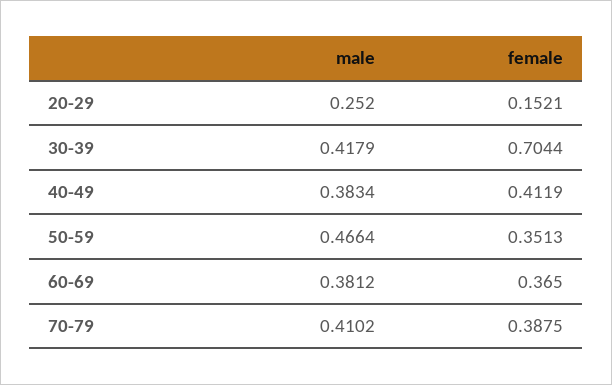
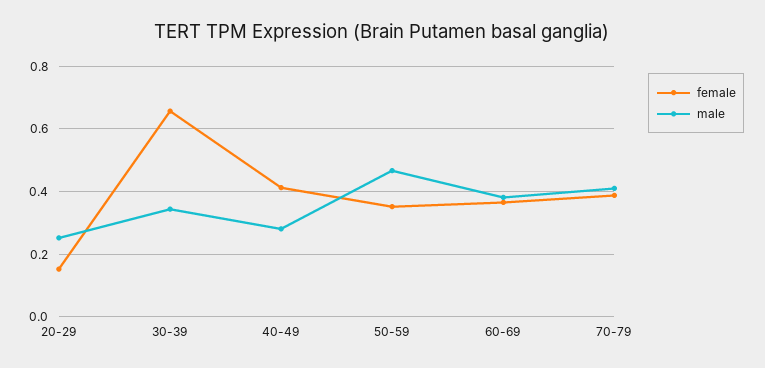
male, 30-39: 0.4179 -> 0.34
female, 30-39: 0.7044 -> 0.66
male, 40-49: 0.3834 -> 0.28

